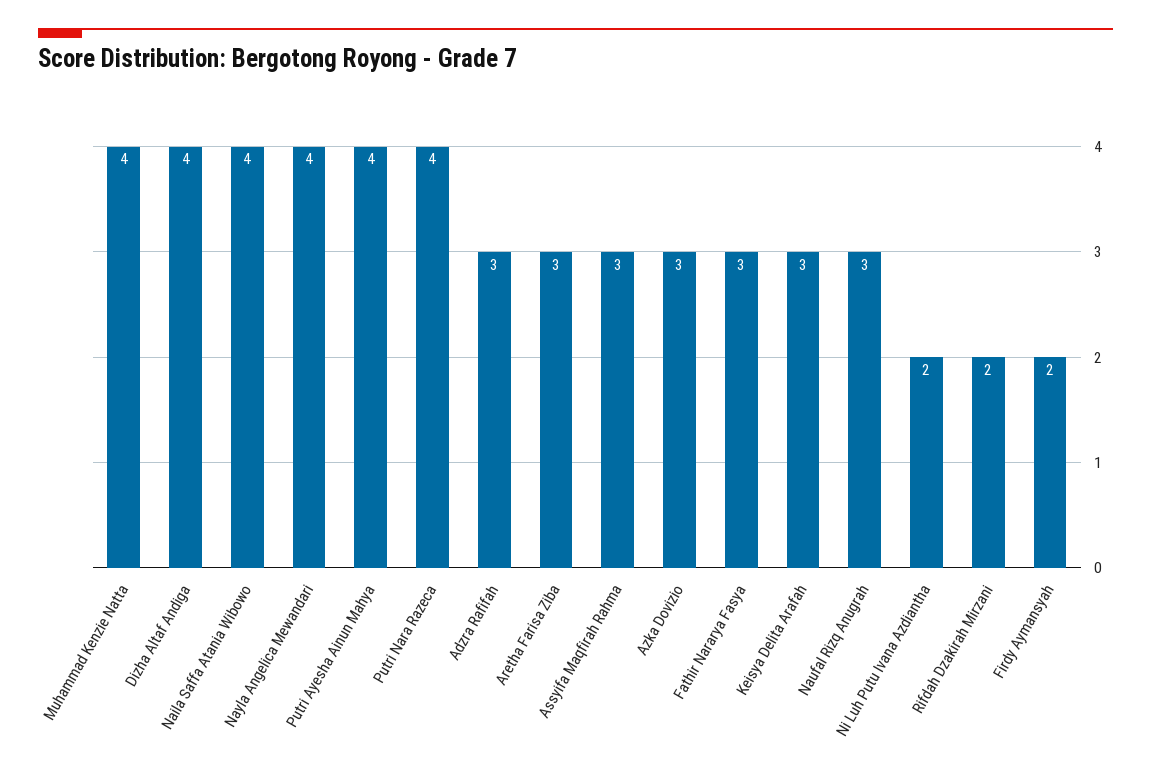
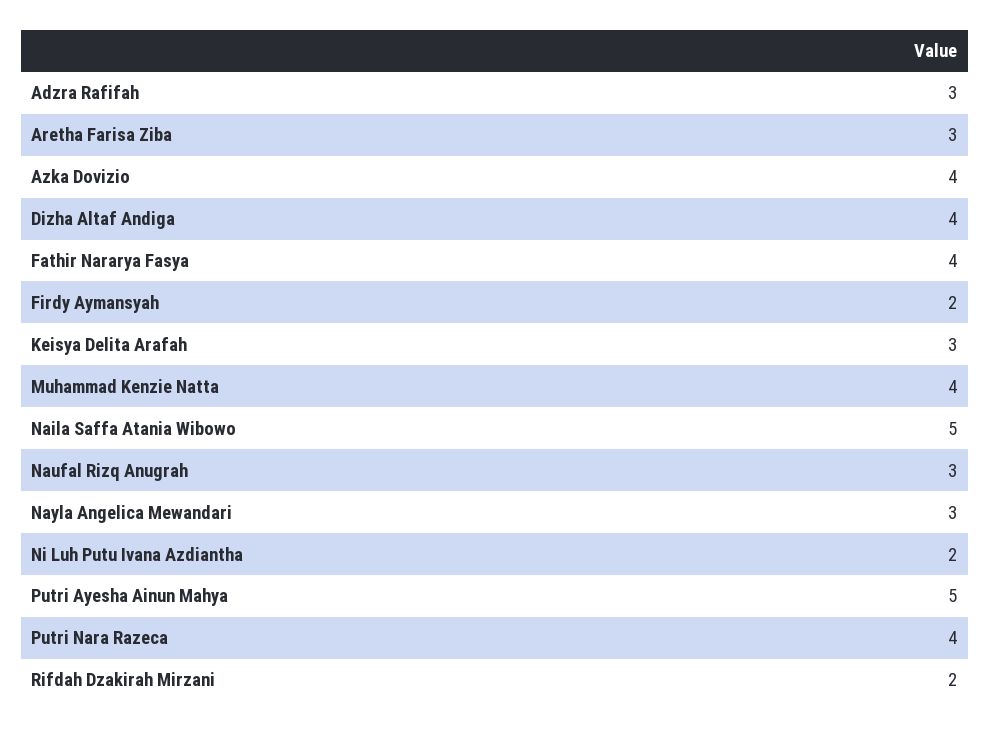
Naila Saffa Atania Wibowo: 4 -> 5
Nayla Angelica Mewandari: 4 -> 3
Putri Ayesha Ainun Mahya: 4 -> 5
Assyifa Maqfirah Rahma: 3 -> none
Azka Dovizio: 3 -> 4
Fathir Nararya Fasya: 3 -> 4

